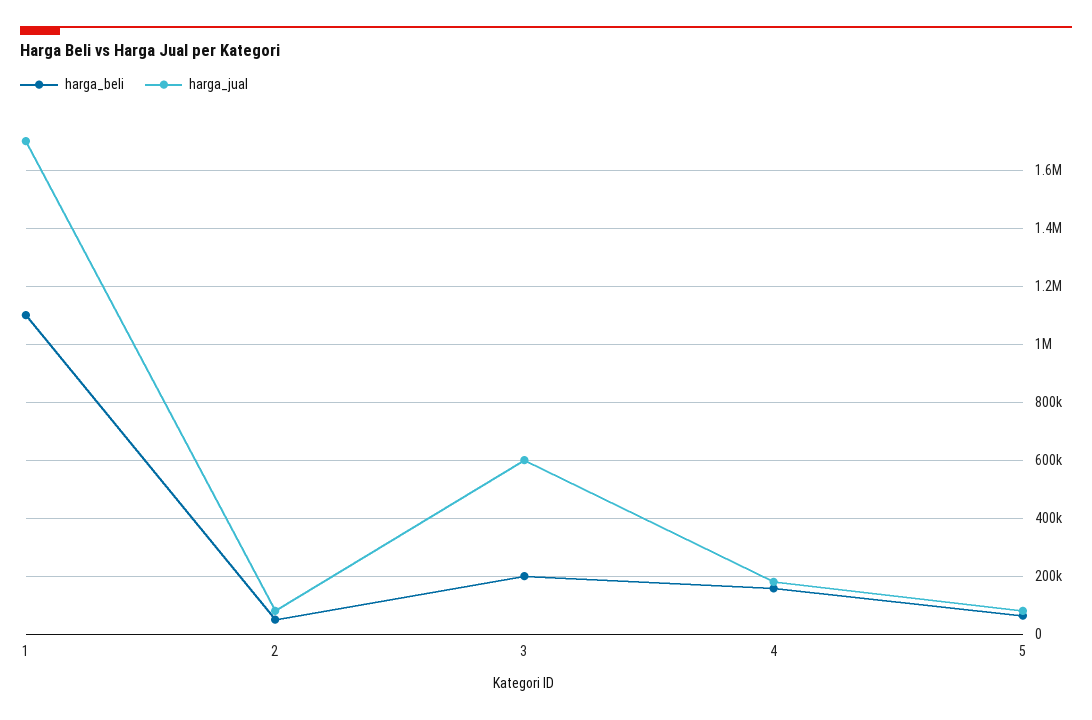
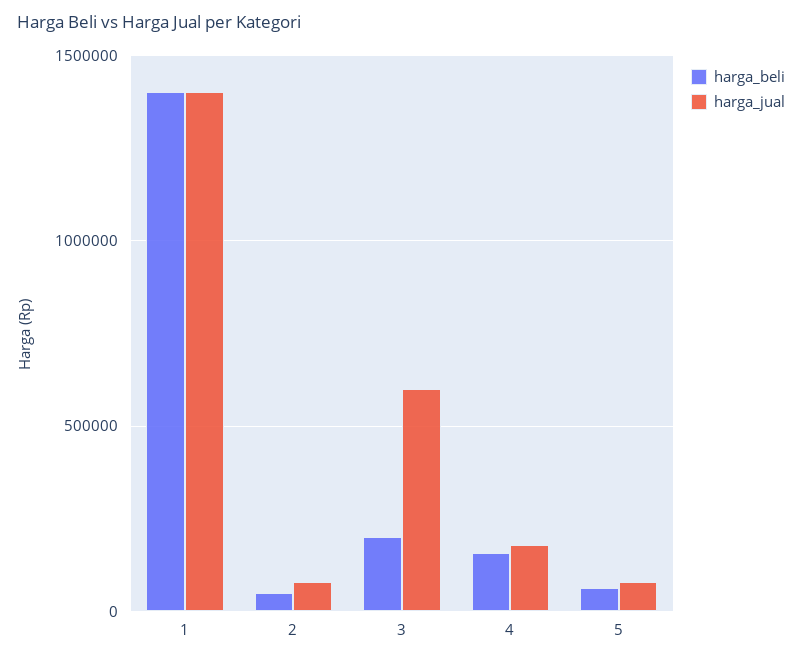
harga_beli, 1: 1100000 -> 1400000
harga_jual, 1: 1700000 -> 1400000

